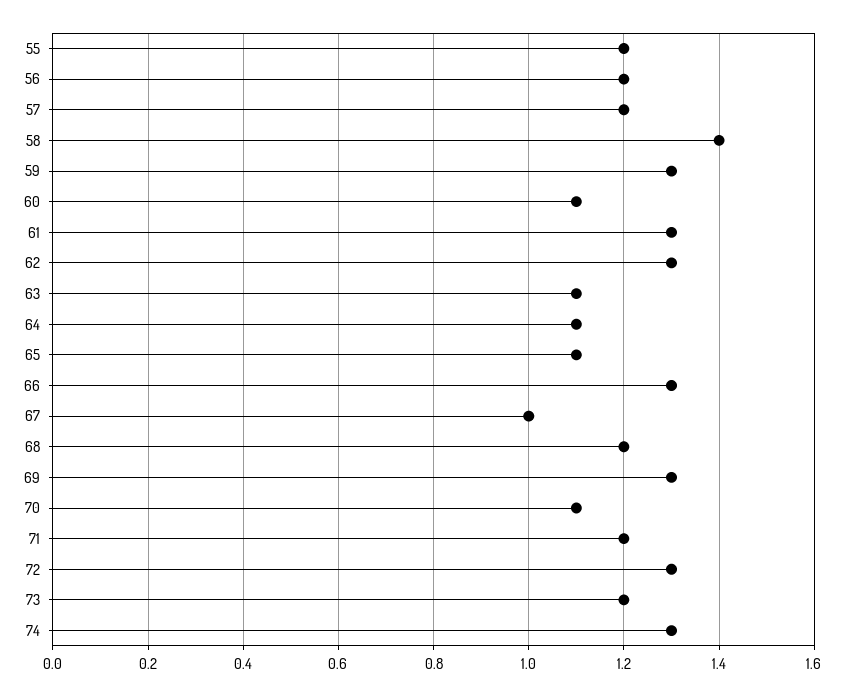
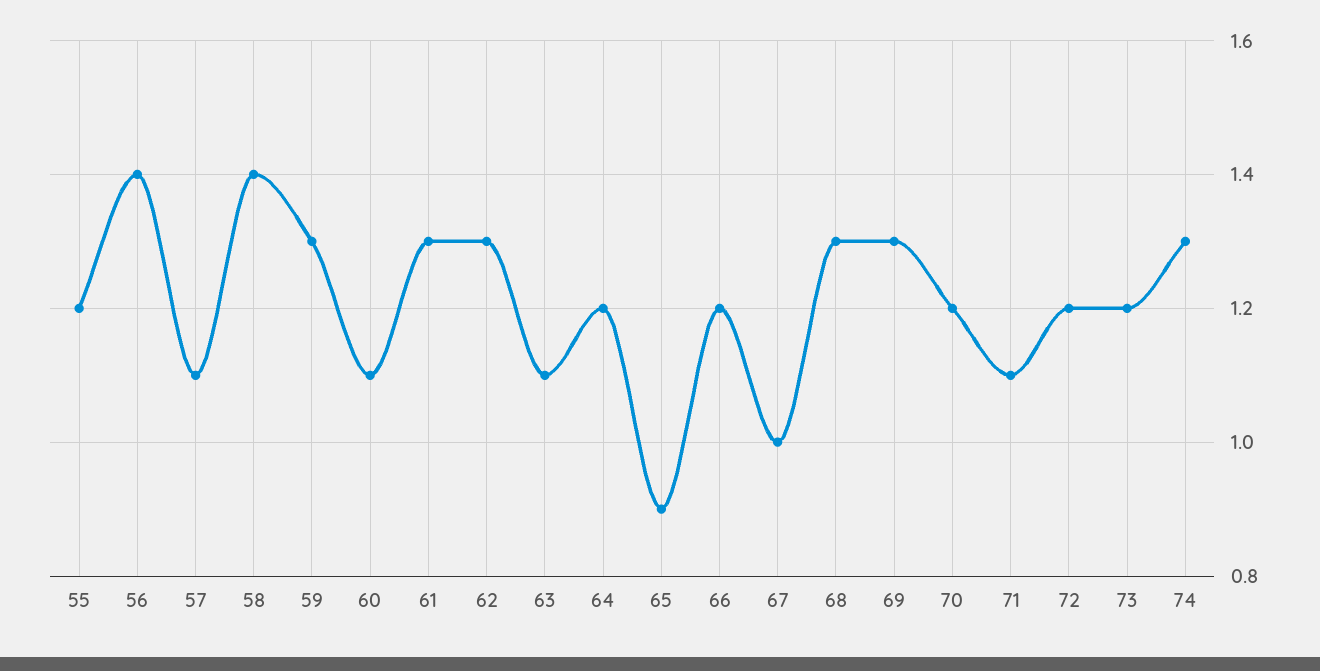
56: 1.2 -> 1.4
57: 1.2 -> 1.1
64: 1.1 -> 1.2
65: 1.1 -> 0.9
66: 1.3 -> 1.2
68: 1.2 -> 1.3
70: 1.1 -> 1.2
71: 1.2 -> 1.1
72: 1.3 -> 1.2

